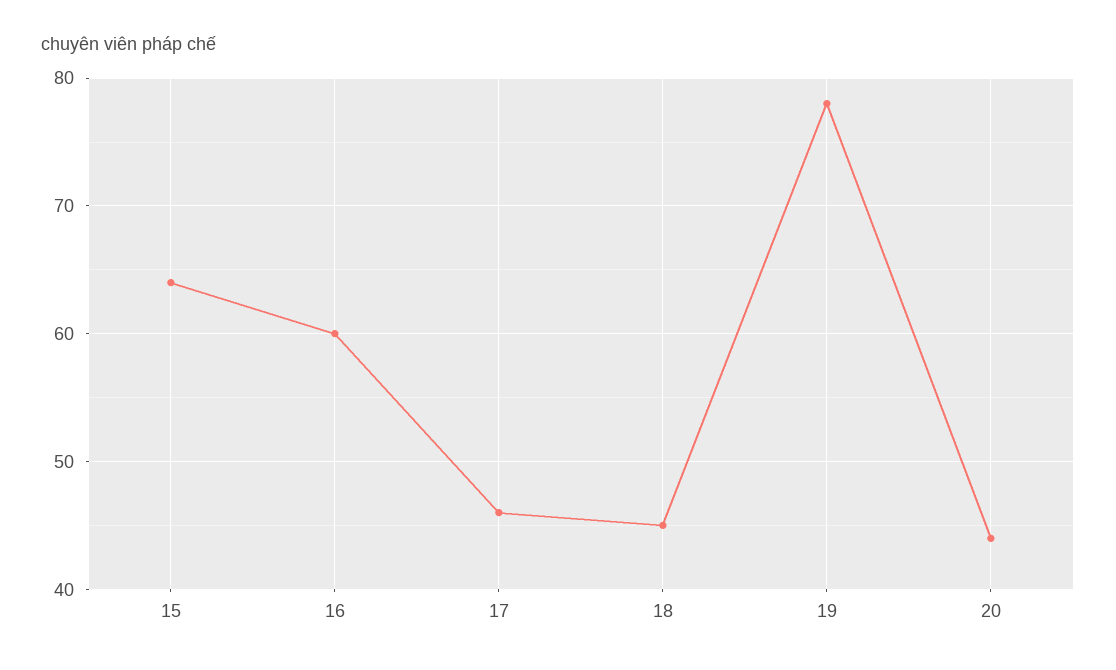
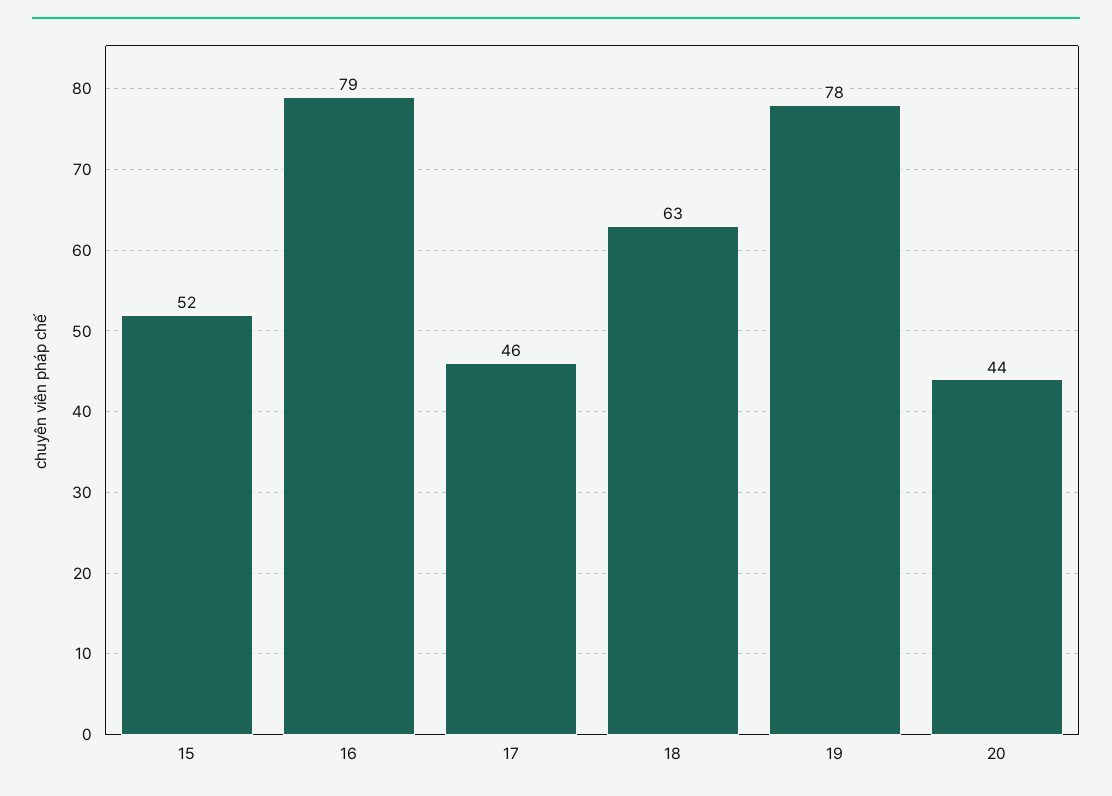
15: 64 -> 52
16: 60 -> 79
18: 45 -> 63

